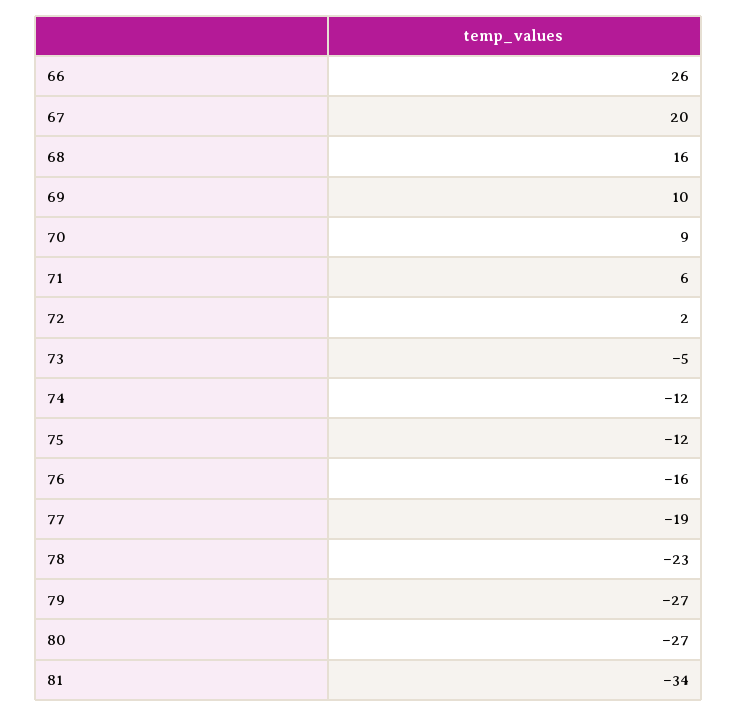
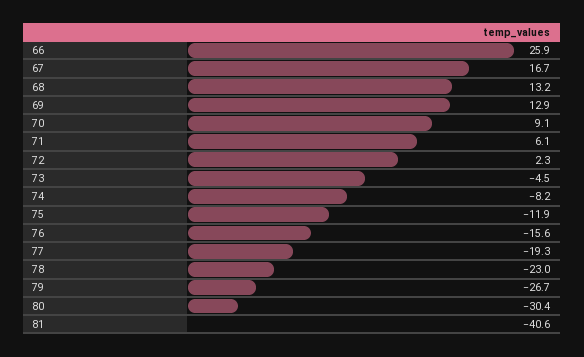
67: 20 -> 16.7
68: 16 -> 13.2
69: 10 -> 12.9
74: -12 -> -8.2
80: -27 -> -30.4
81: -34 -> -40.6

